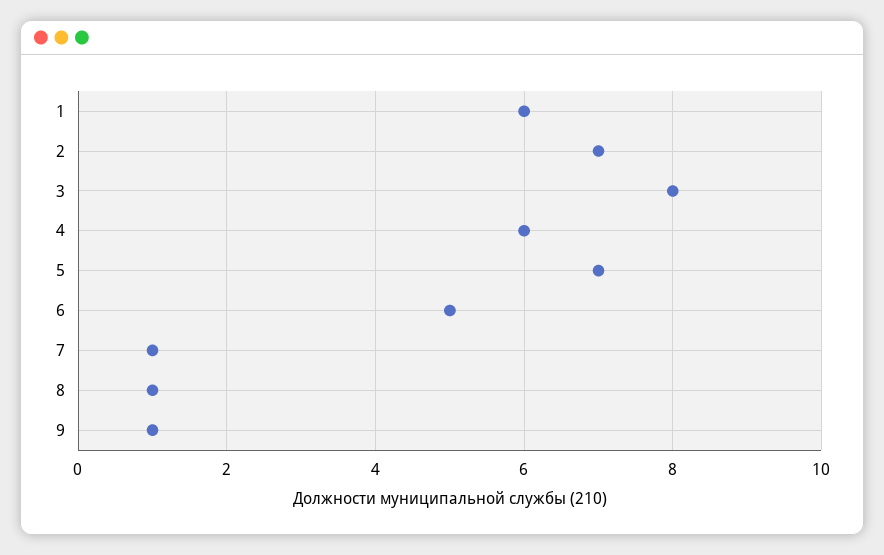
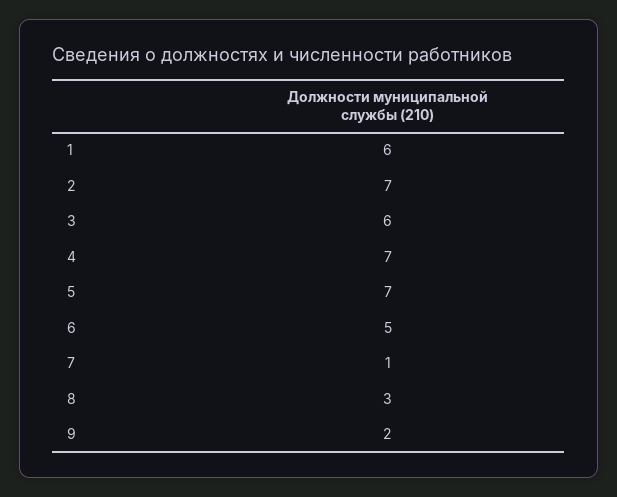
3: 8 -> 6
4: 6 -> 7
8: 1 -> 3
9: 1 -> 2

